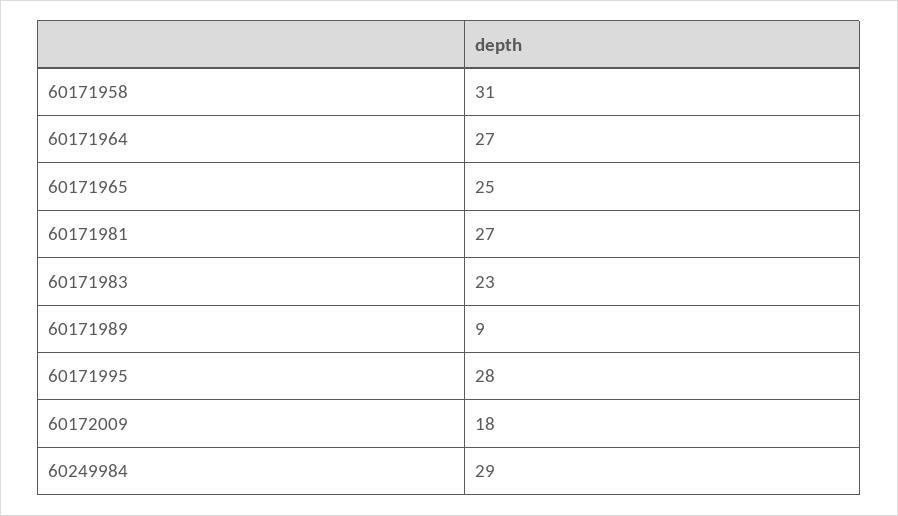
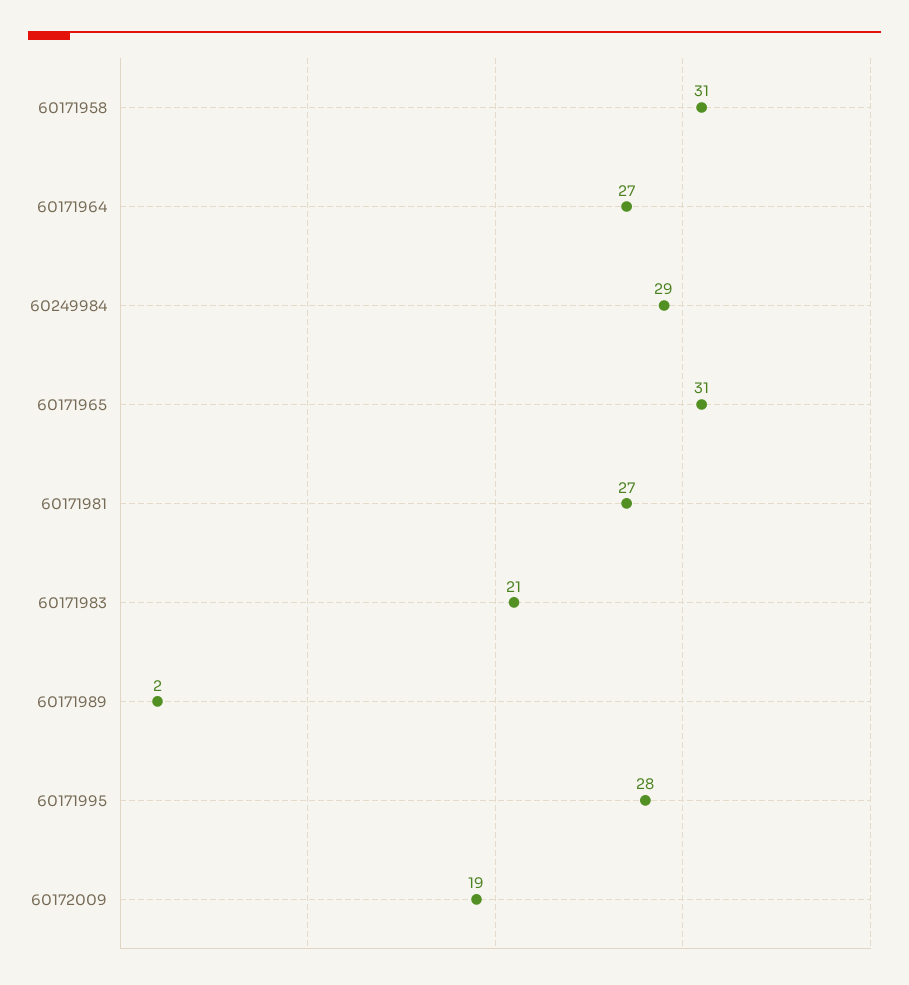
60171965: 25 -> 31
60171983: 23 -> 21
60171989: 9 -> 2
60172009: 18 -> 19

